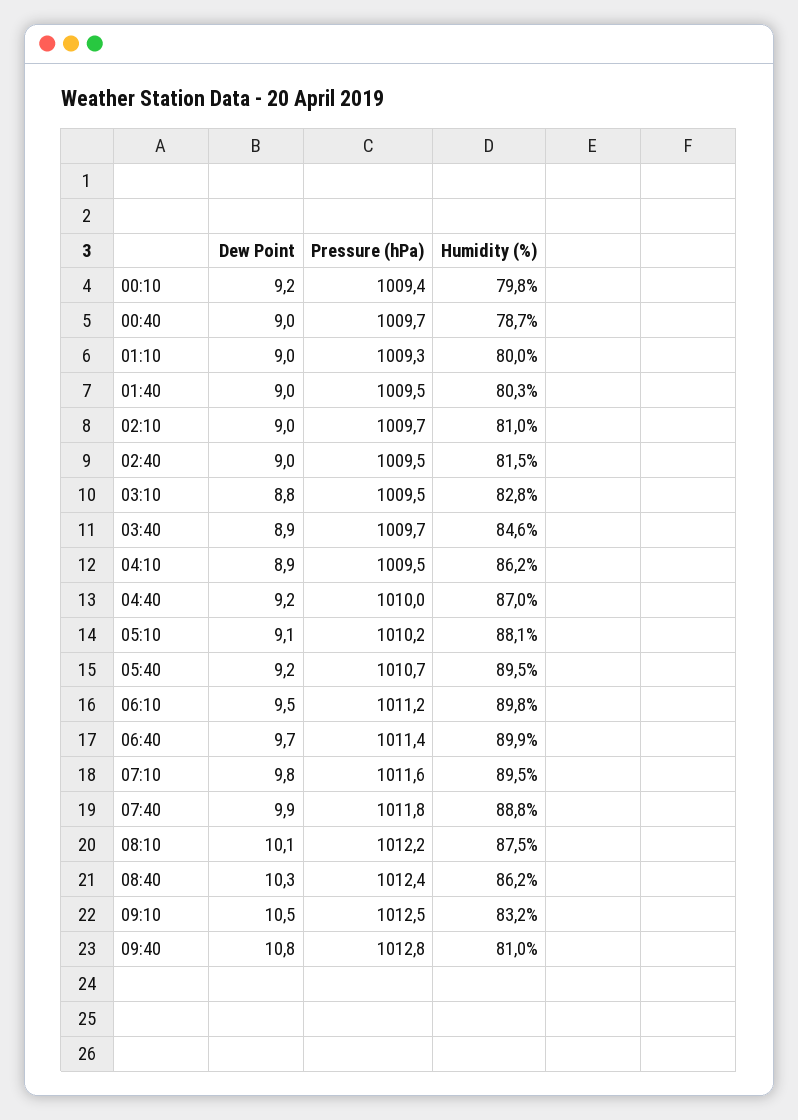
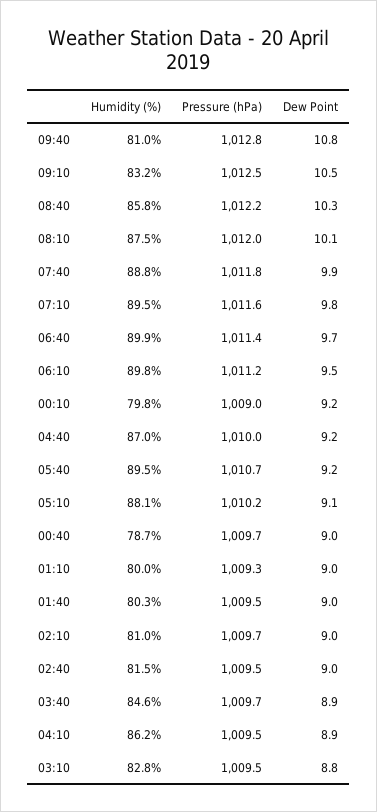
Pressure (hPa), 00:10: 1009.4 -> 1009
Pressure (hPa), 08:10: 1012.2 -> 1012
Pressure (hPa), 08:40: 1012.4 -> 1012.2
Humidity (%), 08:40: 86.2 -> 85.8

